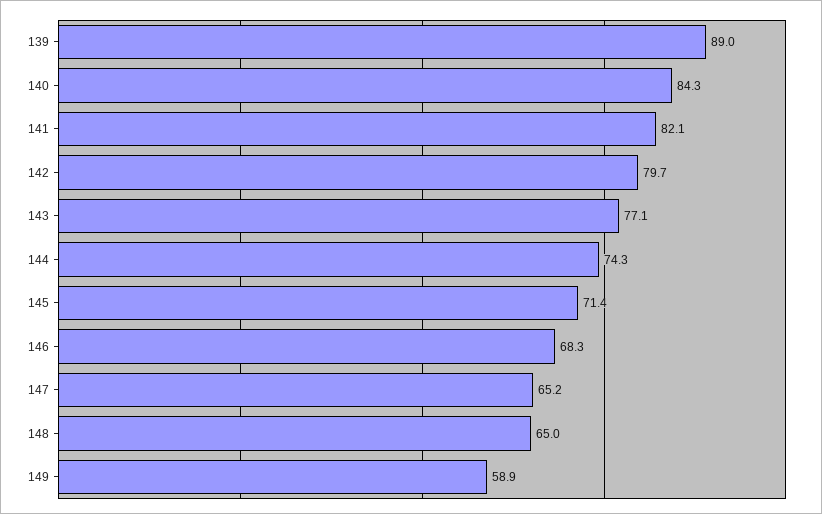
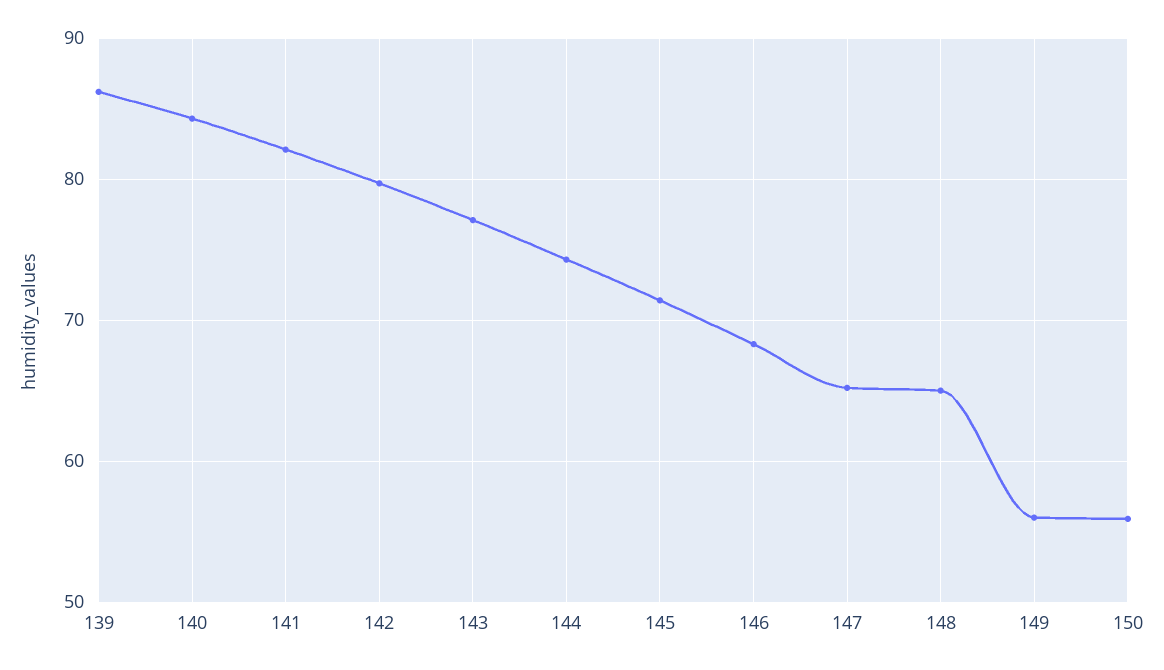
139: 89 -> 86
149: 58.9 -> 56
150: none -> 56

